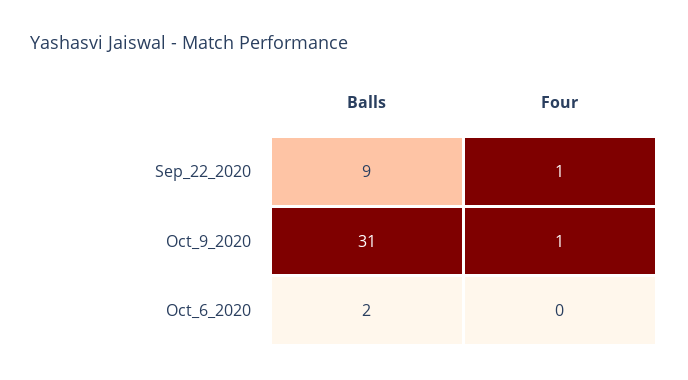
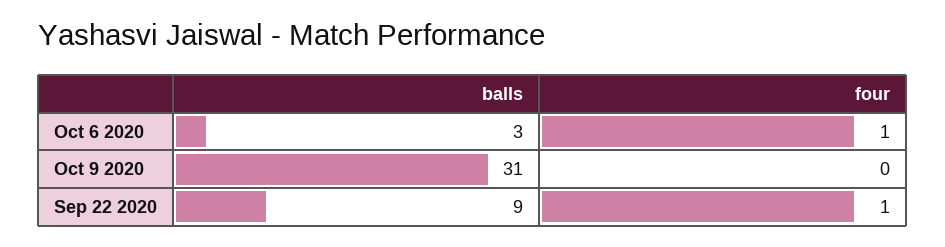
Four, Oct_9_2020: 1 -> 0
Balls, Oct_6_2020: 2 -> 3
Four, Oct_6_2020: 0 -> 1

